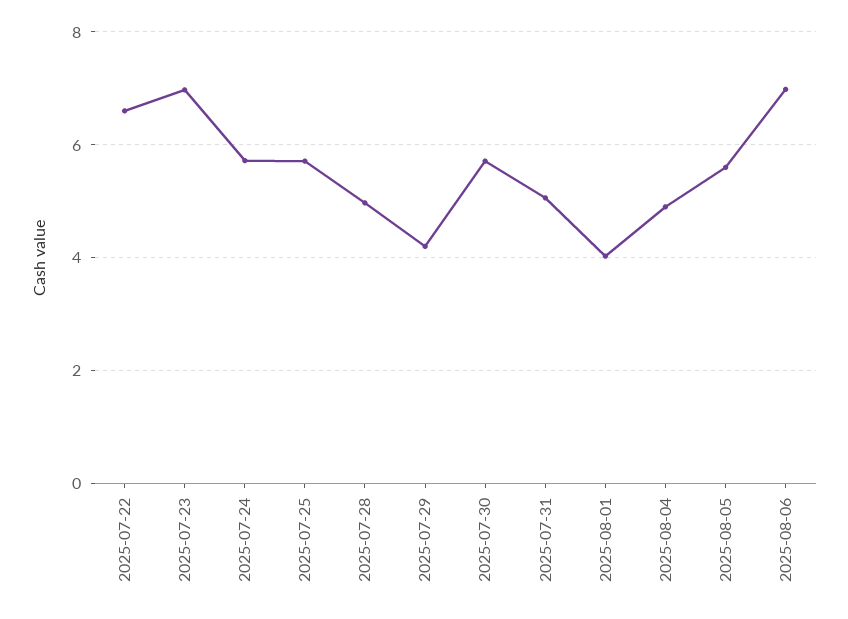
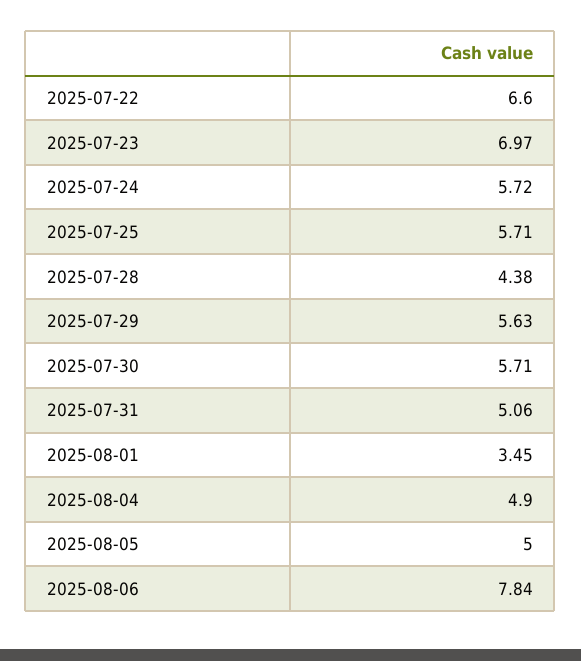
2025-07-28: 5 -> 4.38
2025-07-29: 4.2 -> 5.63
2025-08-01: 4 -> 3.45
2025-08-05: 5.6 -> 5
2025-08-06: 7 -> 7.84

